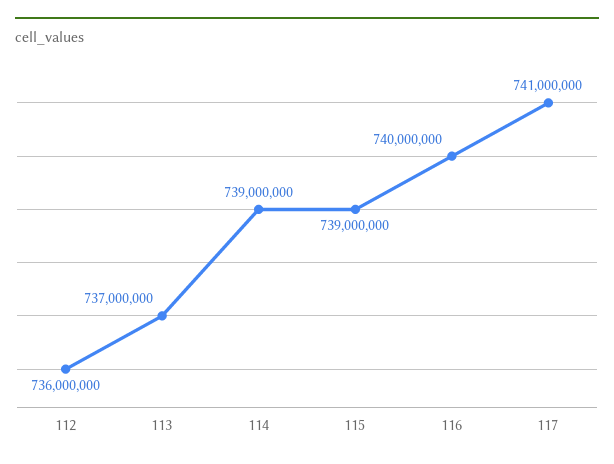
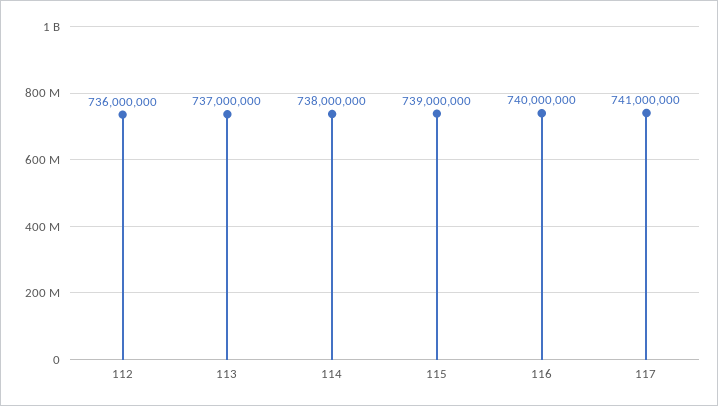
114: 739000000 -> 738000000

